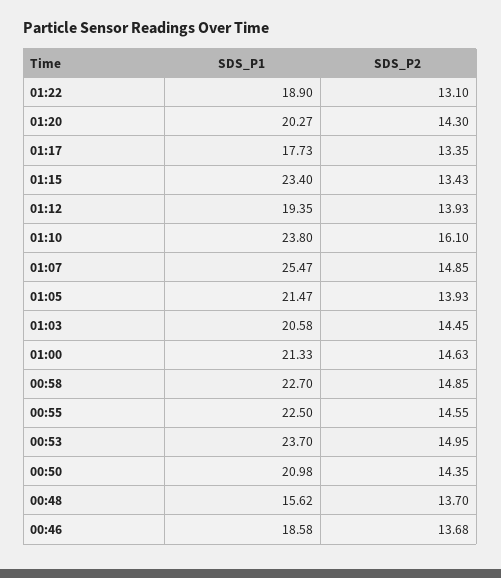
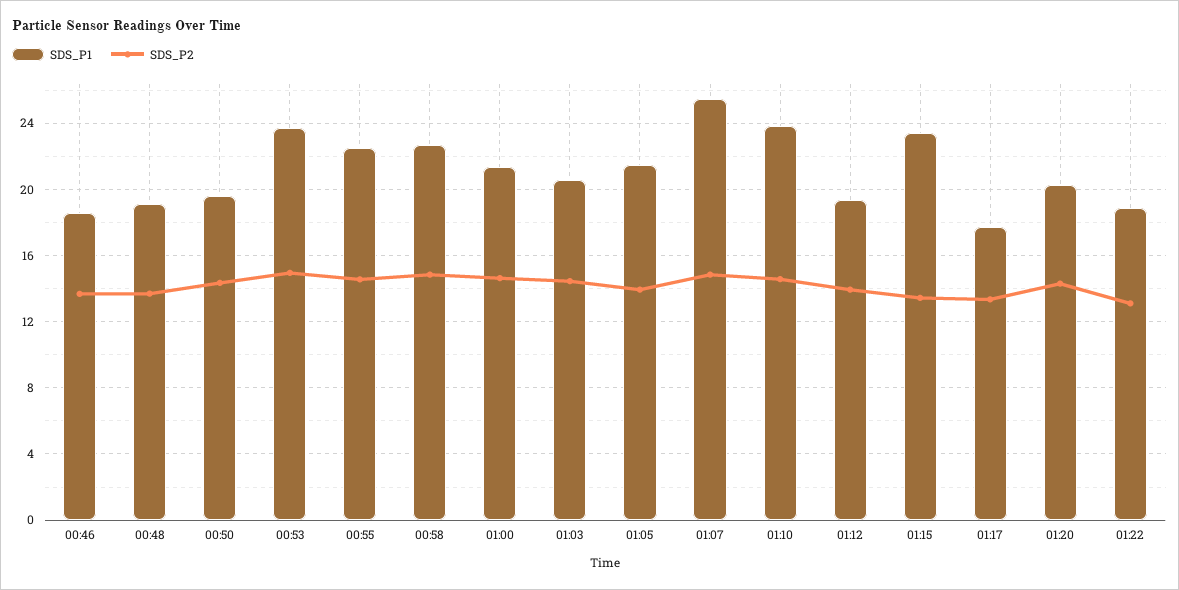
SDS_P2, 01:10: 16.1 -> 14.5
SDS_P1, 00:50: 20.98 -> 19.5
SDS_P1, 00:48: 15.62 -> 19

